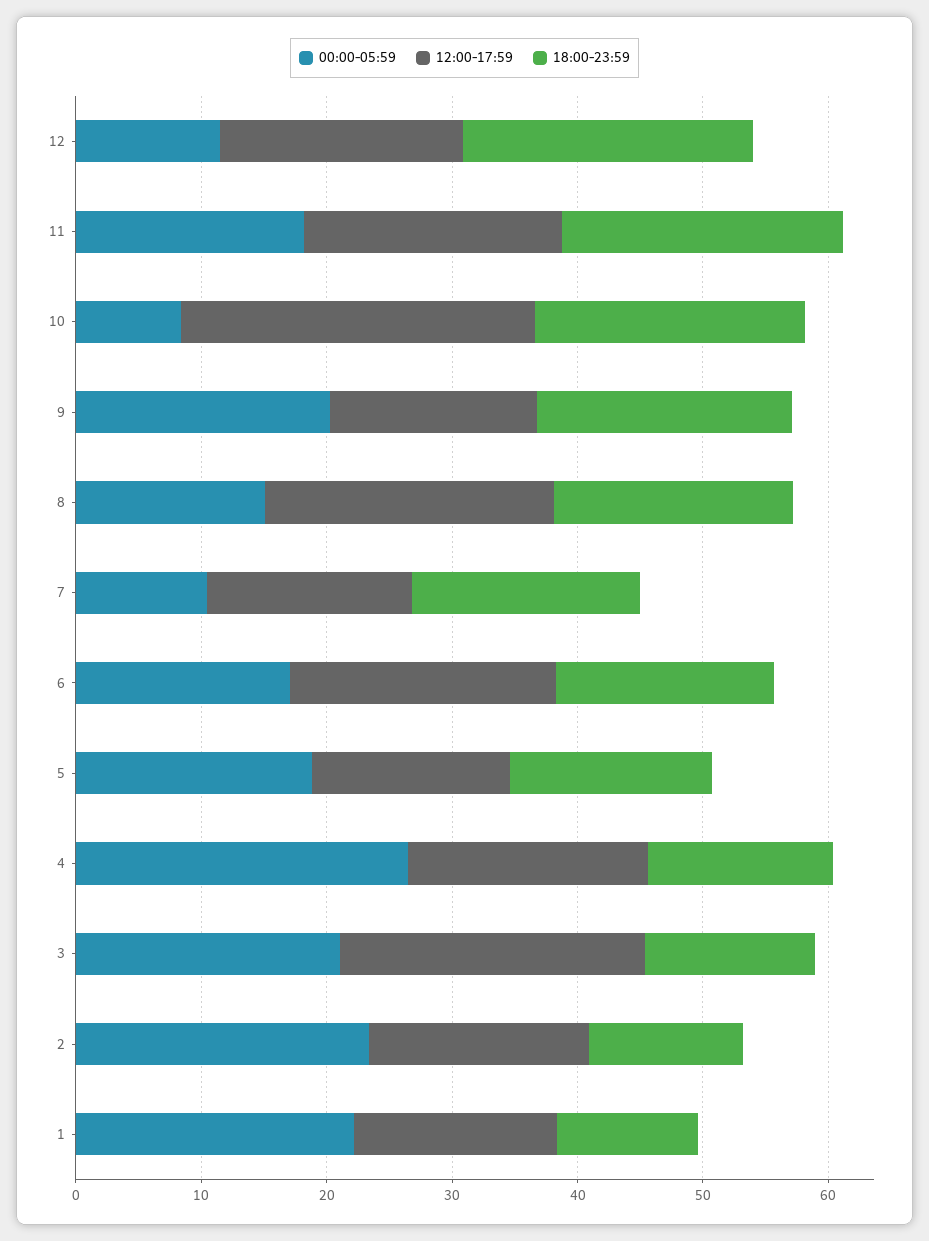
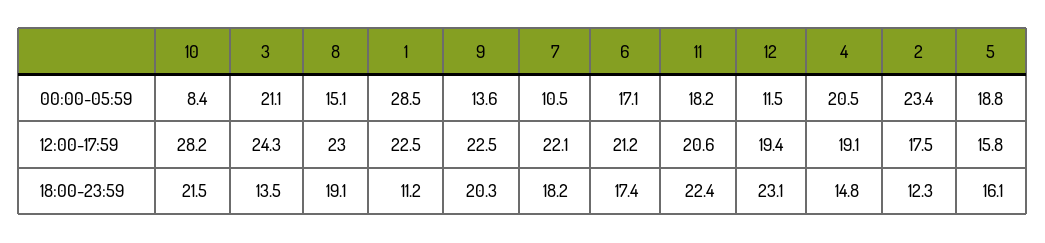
00:00-05:59, 9: 20 -> 13.6
12:00-17:59, 9: 16 -> 22.5
12:00-17:59, 7: 16 -> 22.1
00:00-05:59, 4: 26 -> 20.5
00:00-05:59, 1: 22 -> 28.5
12:00-17:59, 1: 16 -> 22.5

